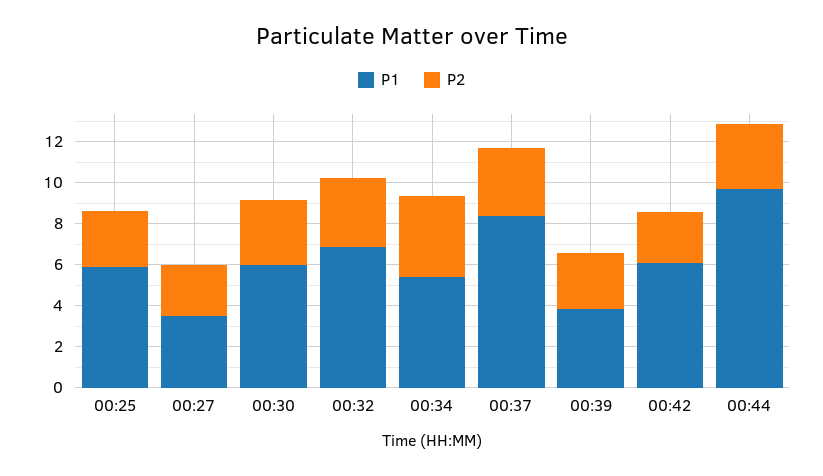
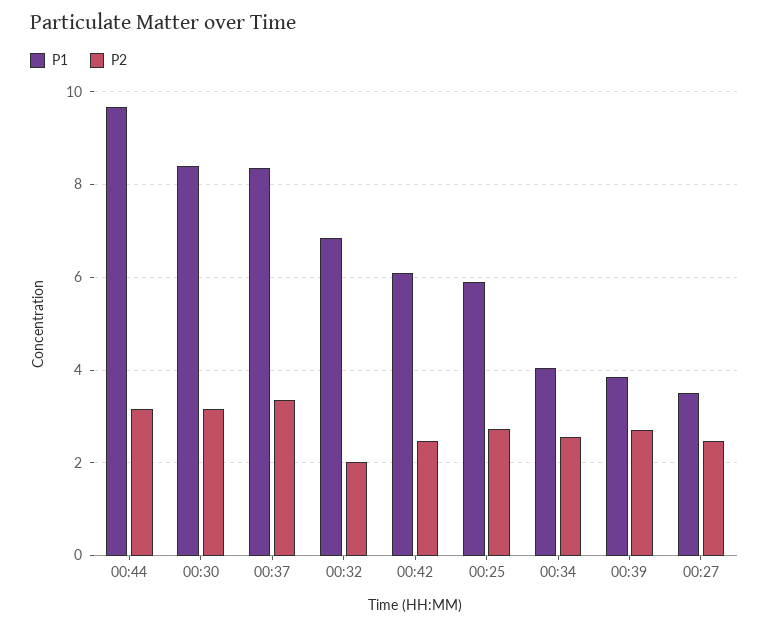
P1, 00:30: 6 -> 8.4
P2, 00:32: 3.5 -> 2
P1, 00:34: 5.5 -> 4
P2, 00:34: 4 -> 2.6

